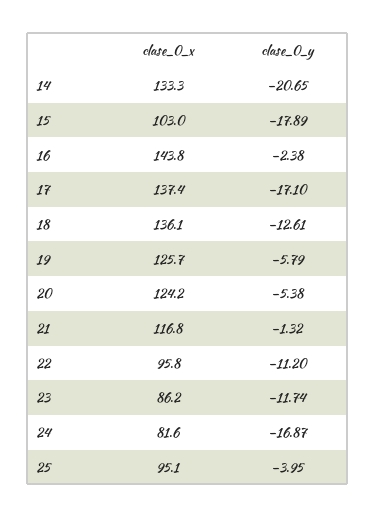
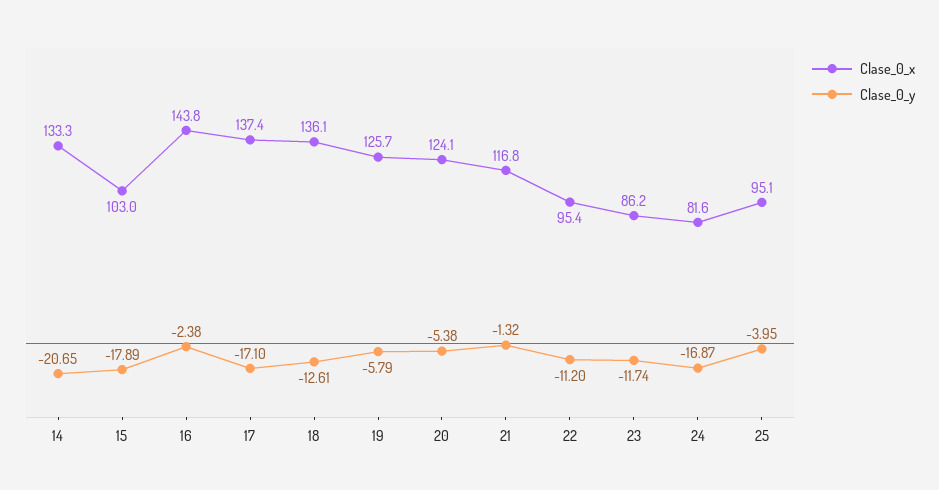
clase_0_x, 20: 124.2 -> 124.1
clase_0_x, 22: 95.8 -> 95.4

